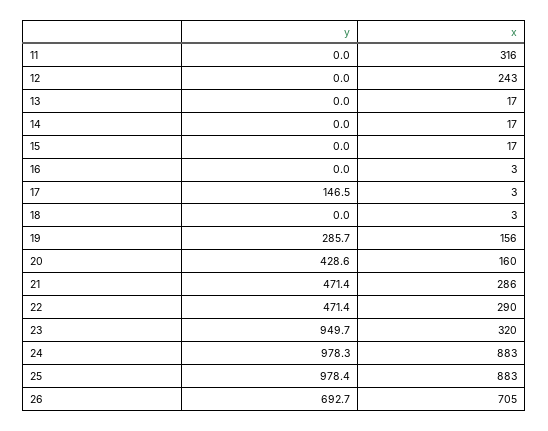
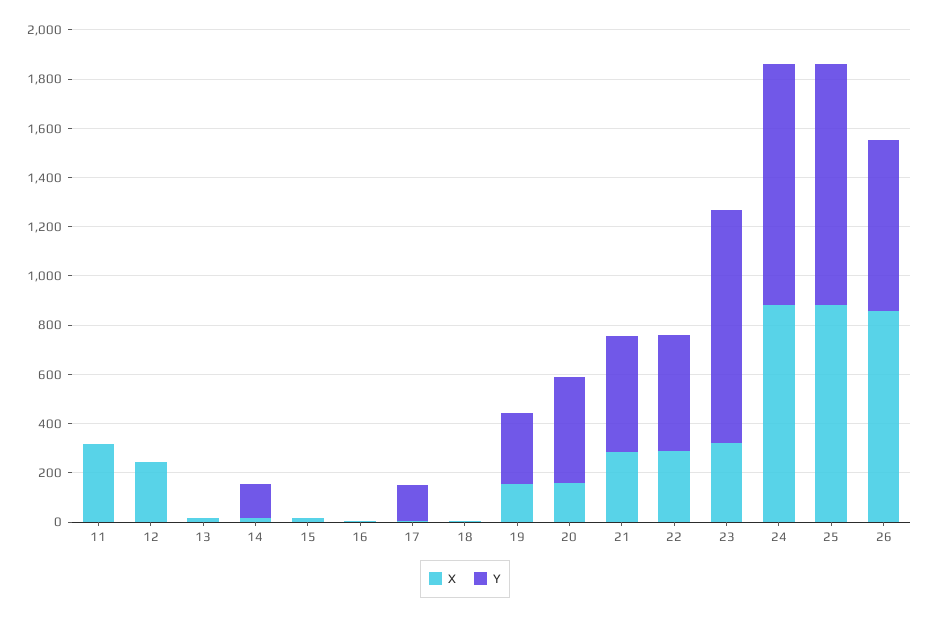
y, 14: 0 -> 150
x, 26: 705 -> 850

